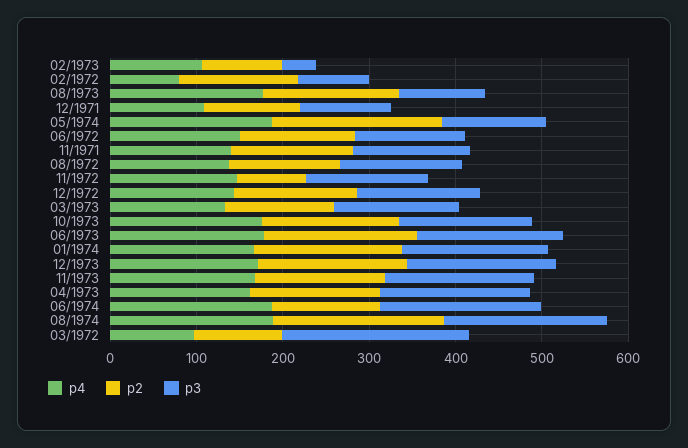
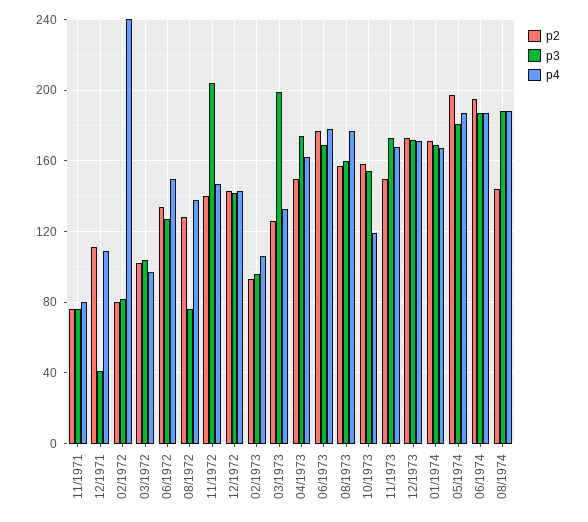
p3, 02/1973: 40 -> 95
p4, 02/1972: 80 -> 240
p2, 02/1972: 140 -> 80
p3, 08/1973: 100 -> 160
p3, 12/1971: 100 -> 40
p3, 05/1974: 120 -> 180
p4, 11/1971: 140 -> 80
p2, 11/1971: 140 -> 75
p3, 11/1971: 140 -> 75
p3, 08/1972: 140 -> 75
p2, 11/1972: 80 -> 140
p3, 11/1972: 140 -> 205
p3, 03/1973: 140 -> 200
p4, 10/1973: 180 -> 120
p2, 06/1974: 120 -> 195
p2, 08/1974: 200 -> 145
p3, 03/1972: 220 -> 105

